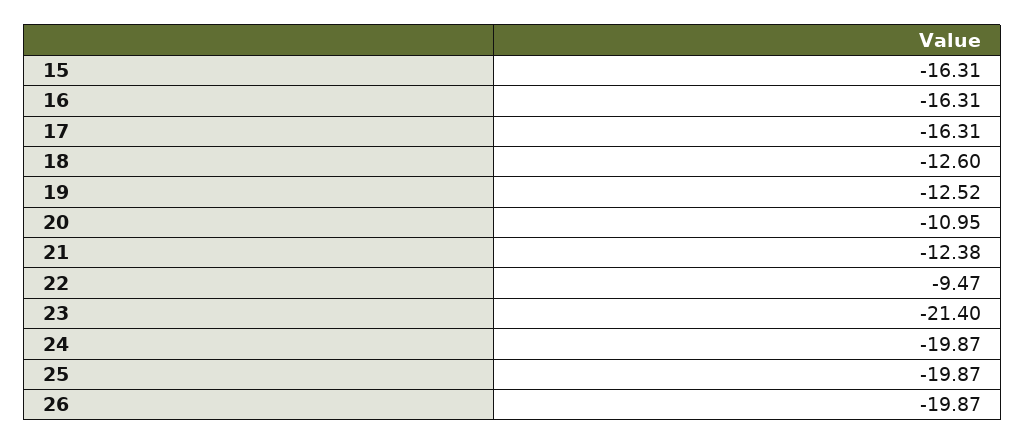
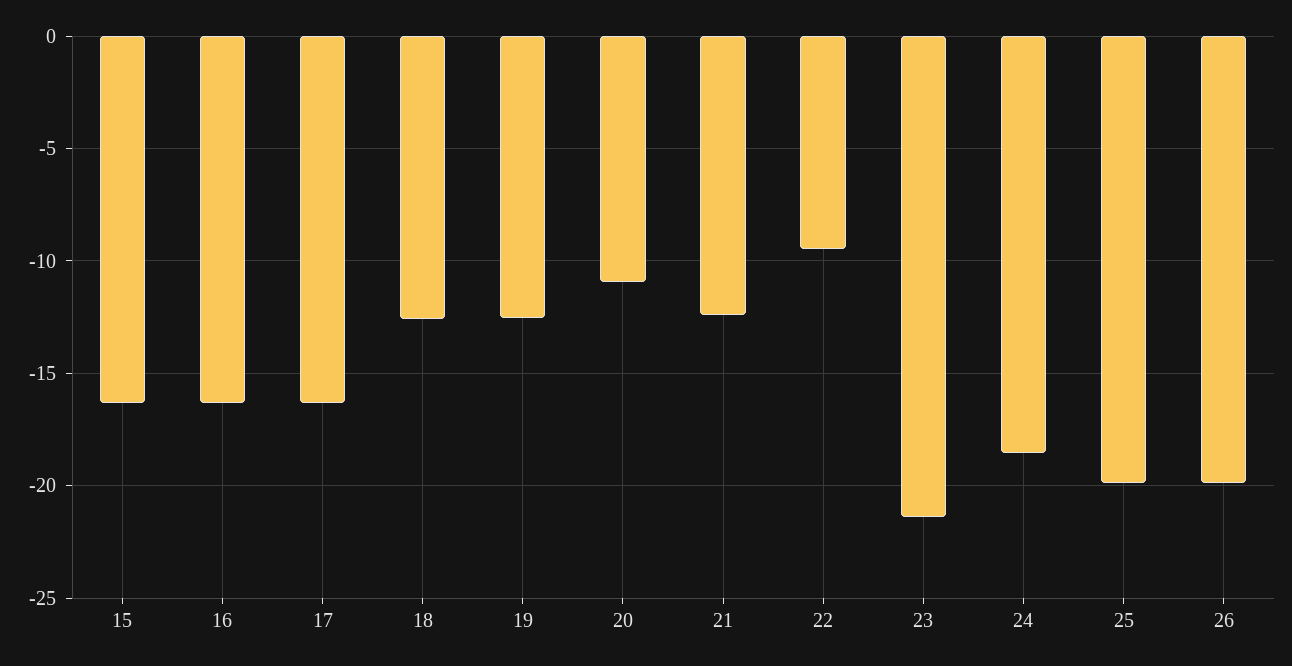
24: -19.87 -> -18.5

